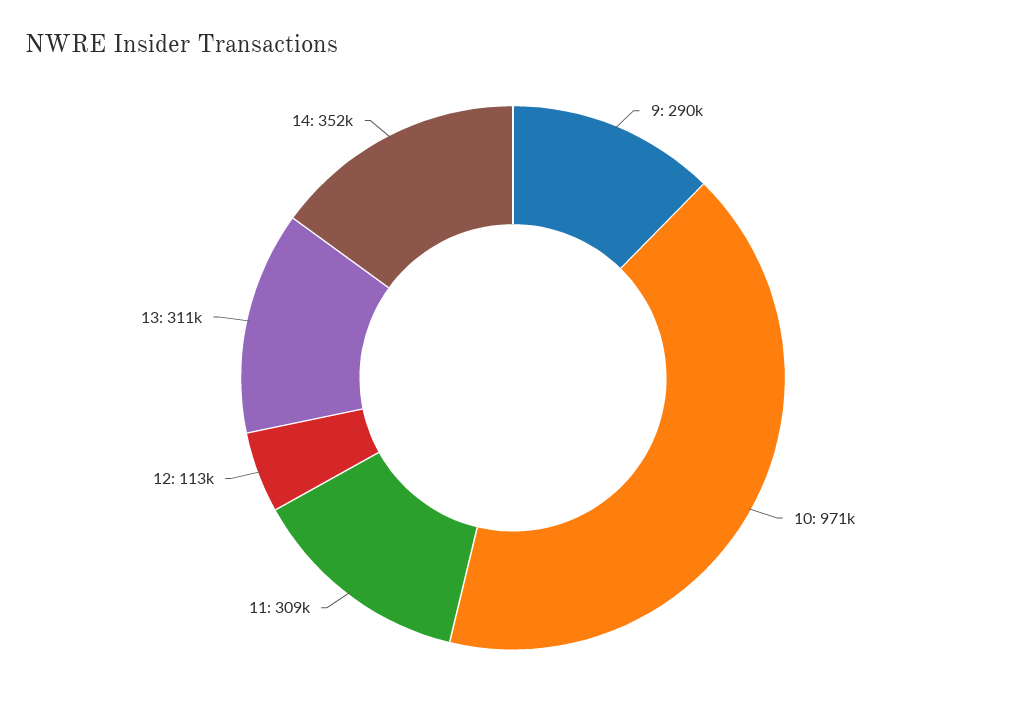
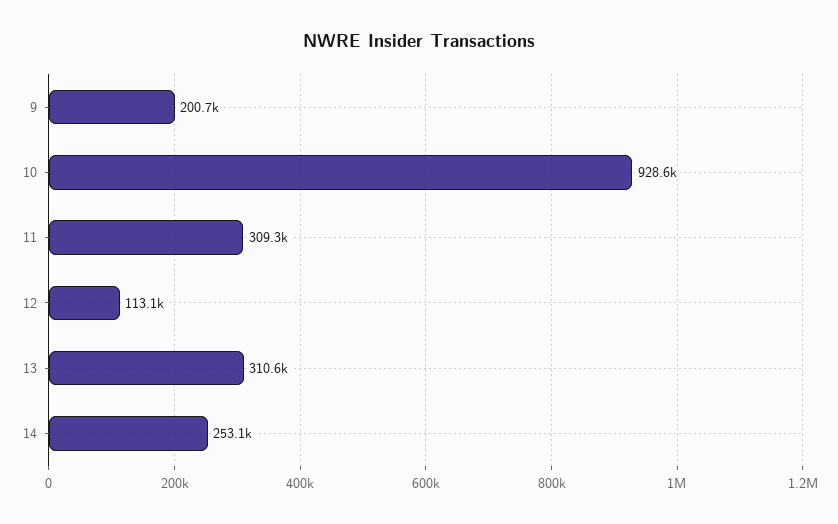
9: 290000 -> 200700
10: 971000 -> 928600
14: 352000 -> 253100

